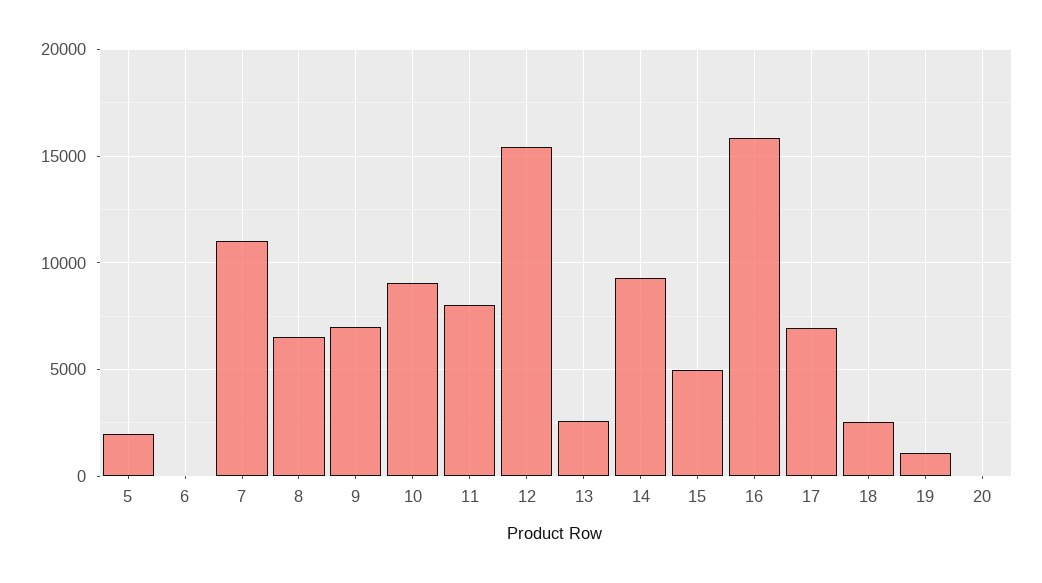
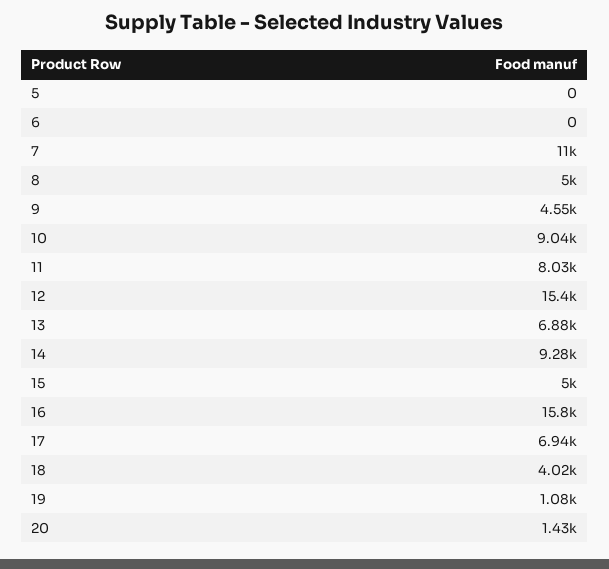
5: 2000 -> 0
8: 6500 -> 5000
9: 7000 -> 4550
13: 2500 -> 6880
18: 2500 -> 4020
20: 0 -> 1430

